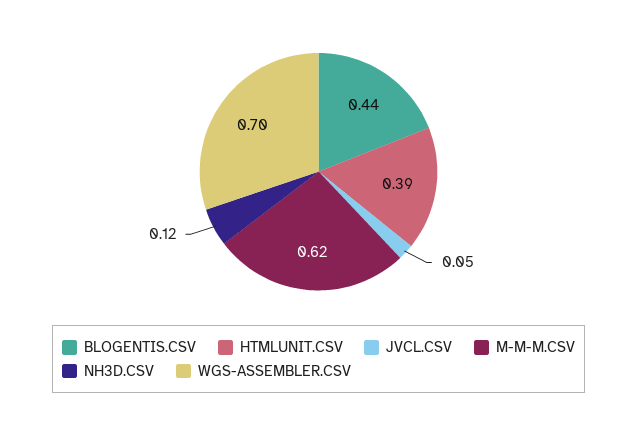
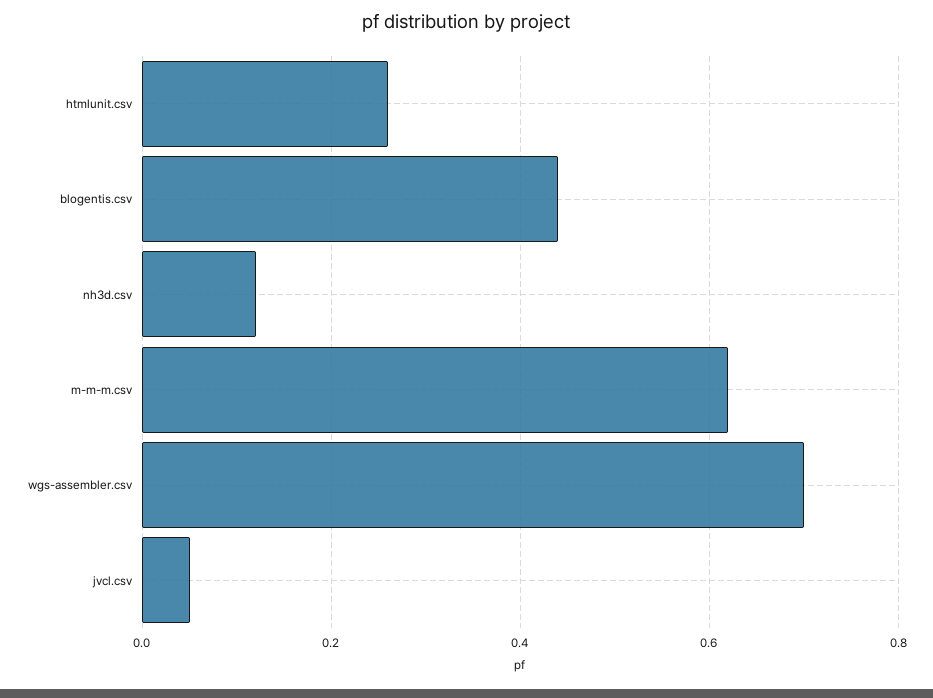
HTMLUNIT.CSV: 0.39 -> 0.25

